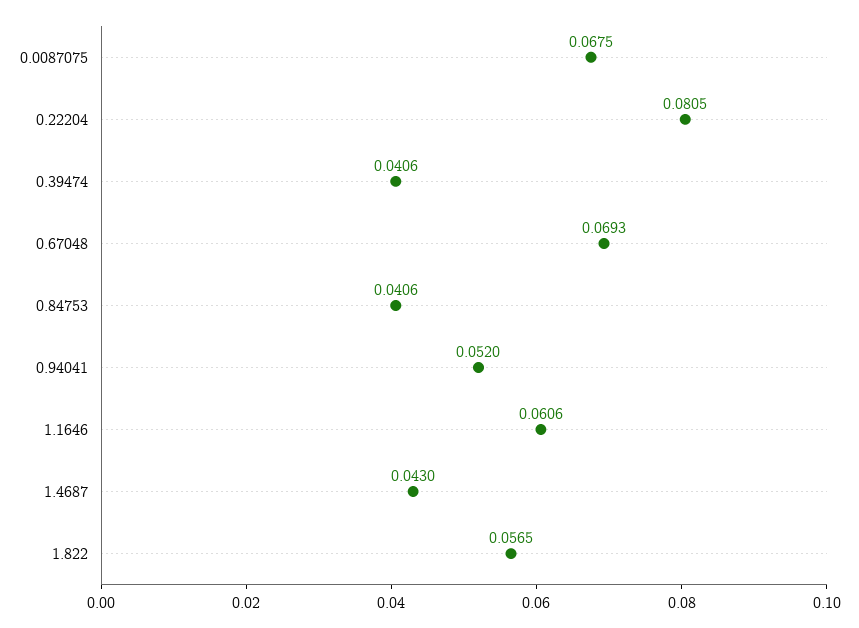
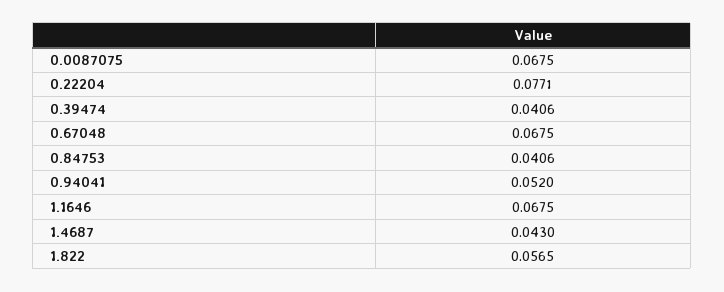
0.22204: 0.0805 -> 0.0771
0.67048: 0.0693 -> 0.0675
1.1646: 0.0606 -> 0.0675

